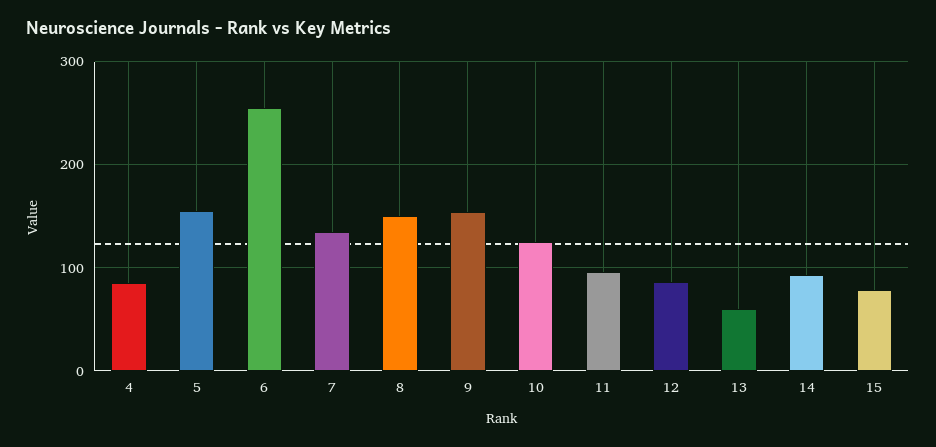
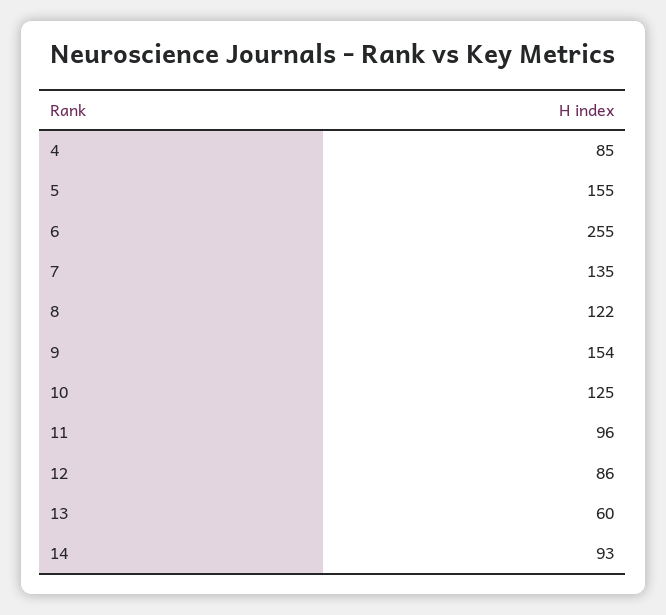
8: 150 -> 122
15: 80 -> none

